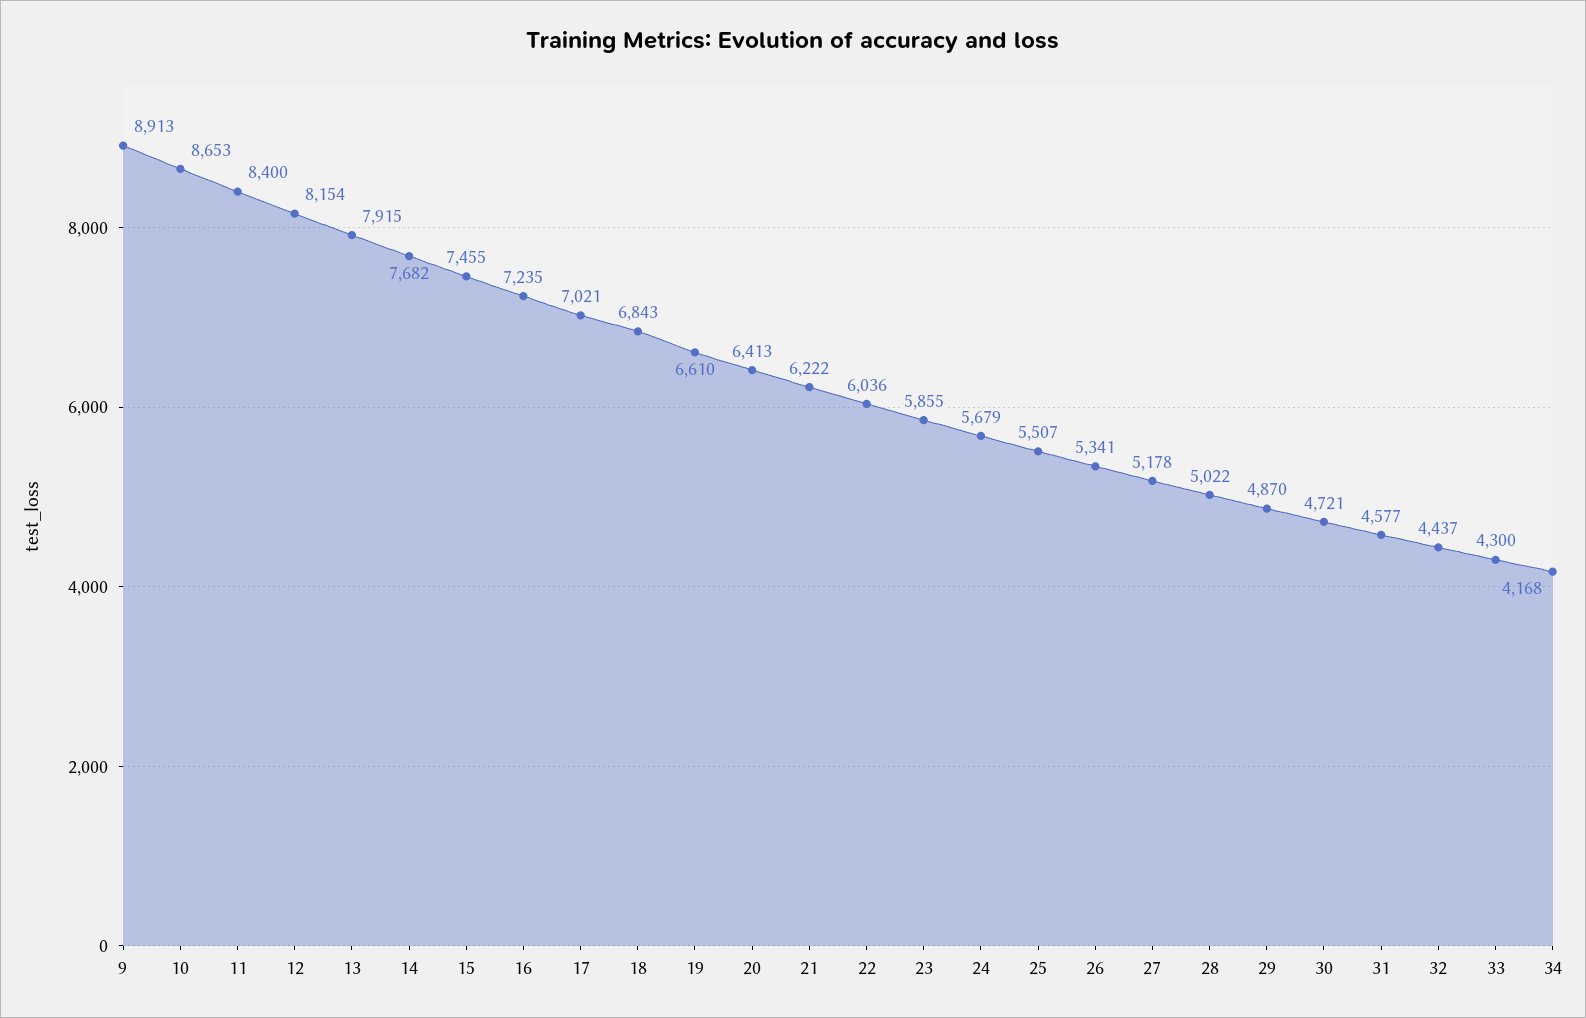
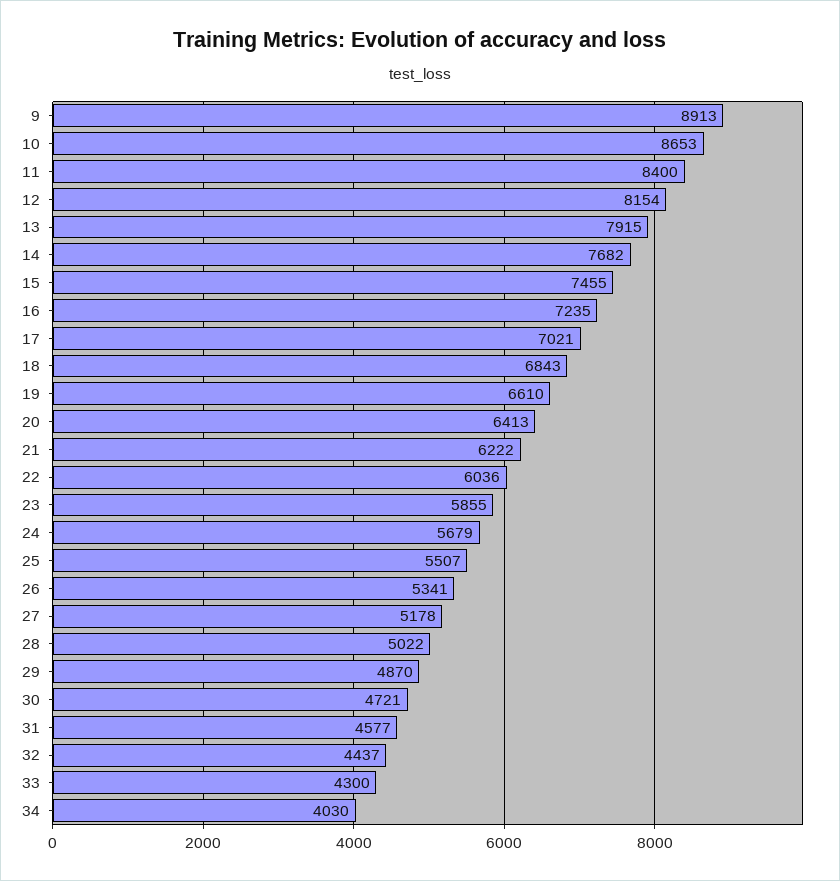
34: 4168 -> 4030

